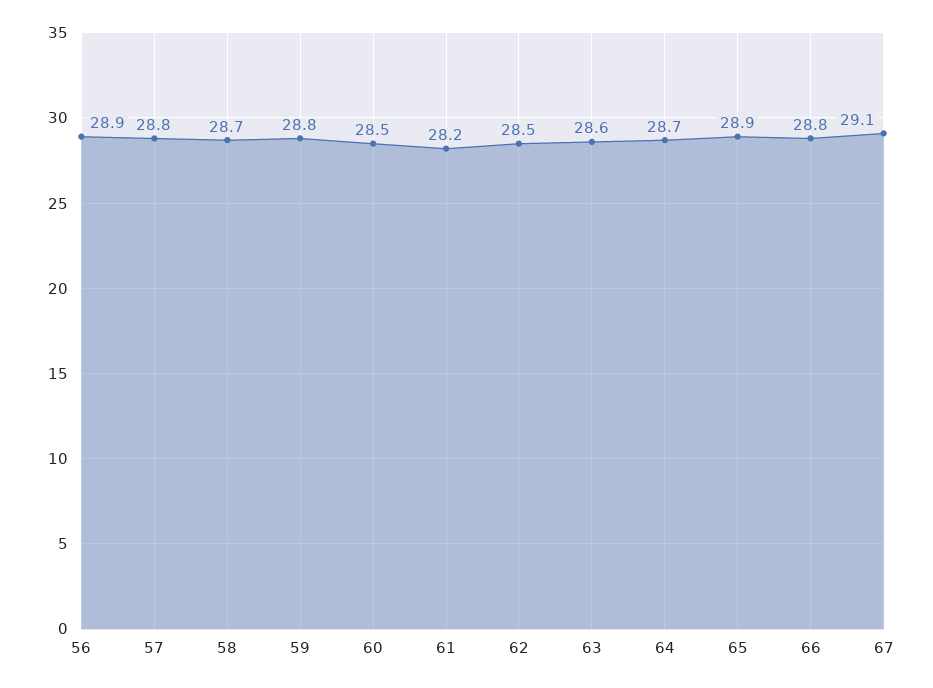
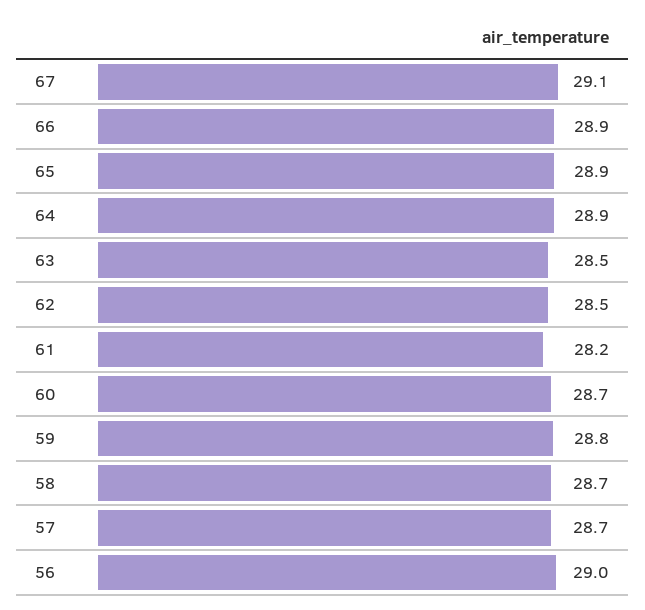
56: 28.9 -> 29
57: 28.8 -> 28.7
60: 28.5 -> 28.7
63: 28.6 -> 28.5
64: 28.7 -> 28.9
66: 28.8 -> 28.9

